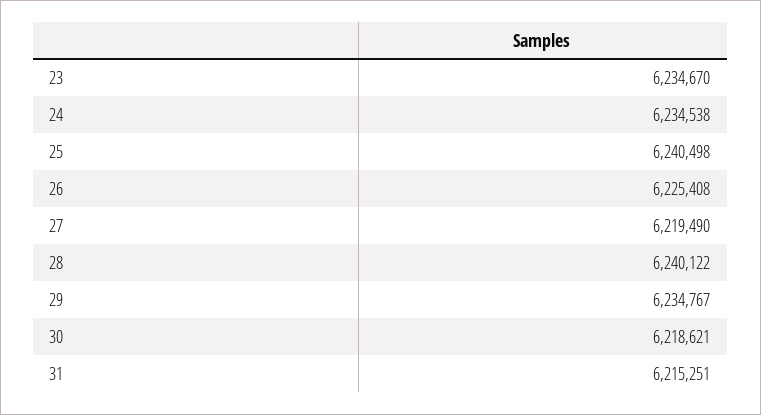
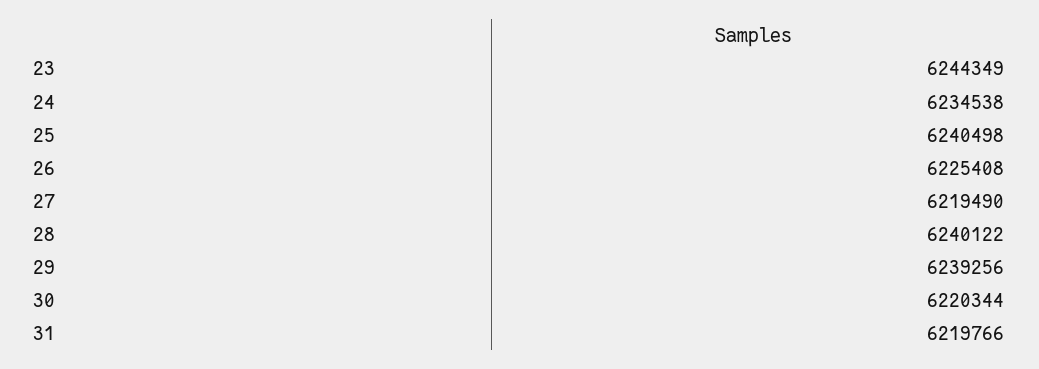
23: 6234670 -> 6244349
29: 6234767 -> 6239256
30: 6218621 -> 6220344
31: 6215251 -> 6219766

